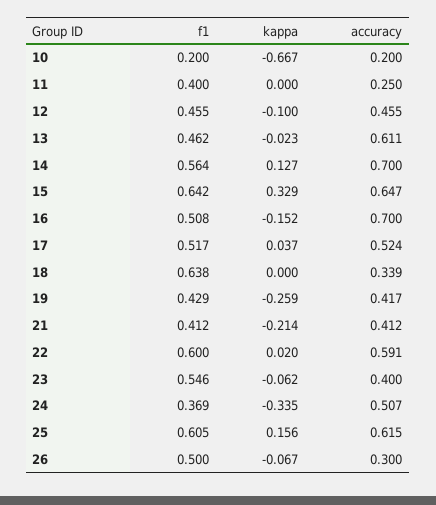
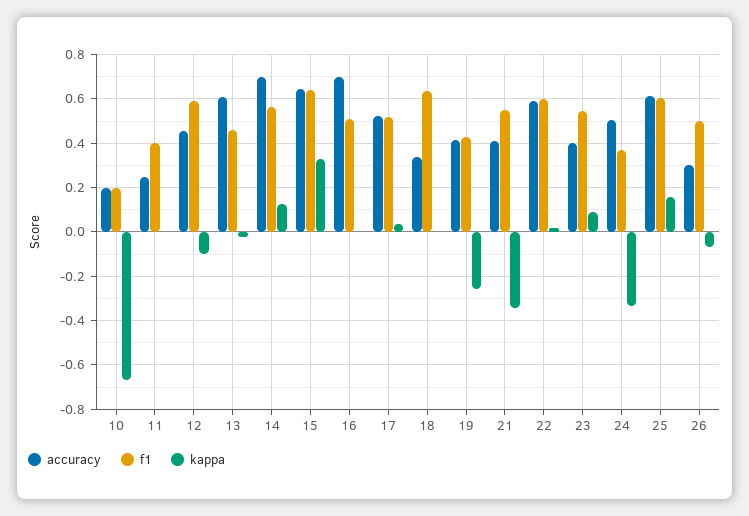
f1, 12: 0.455 -> 0.6
kappa, 16: -0.152 -> 0
f1, 21: 0.412 -> 0.55
kappa, 21: -0.214 -> -0.35
kappa, 23: -0.062 -> 0.1

